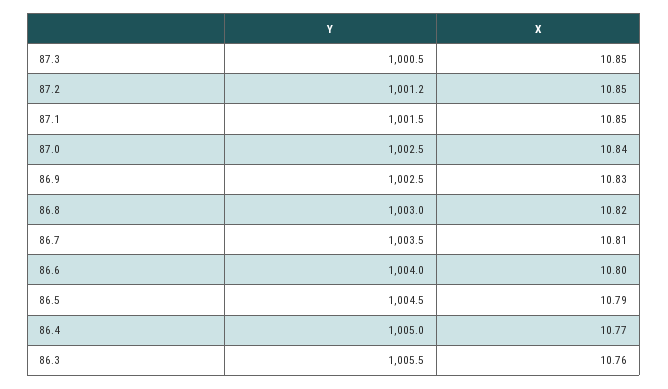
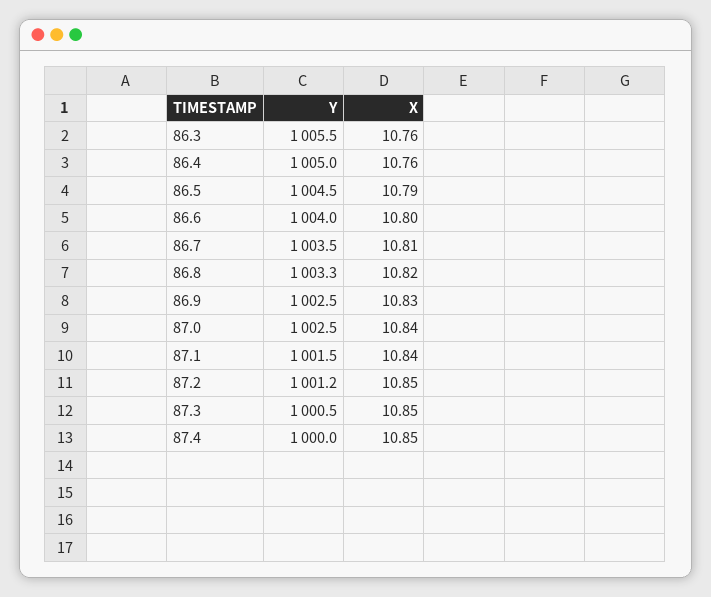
X, 87.1: 10.85 -> 10.84
Y, 86.8: 1003 -> 1003.3
X, 86.4: 10.77 -> 10.76
Y, 87.4: none -> 1000
X, 87.4: none -> 10.85

